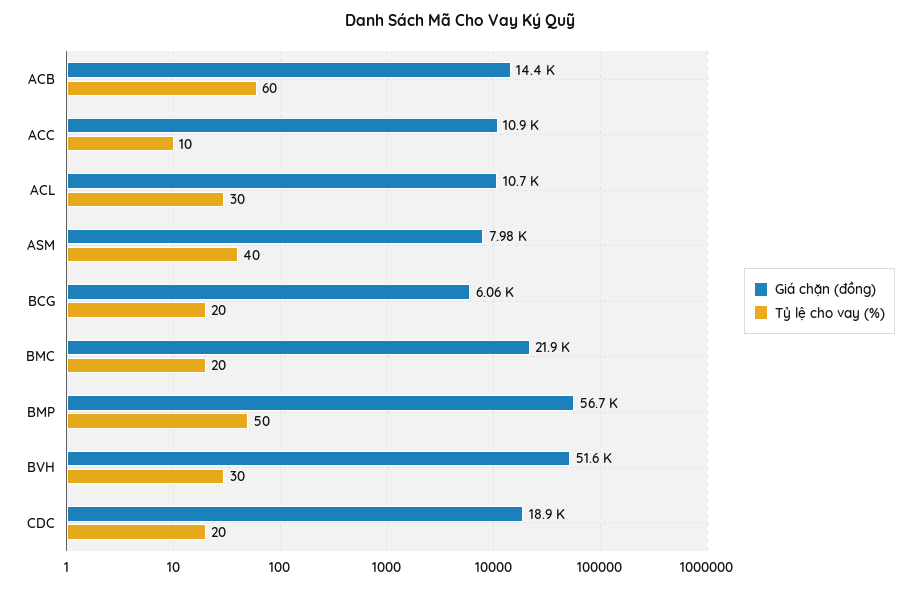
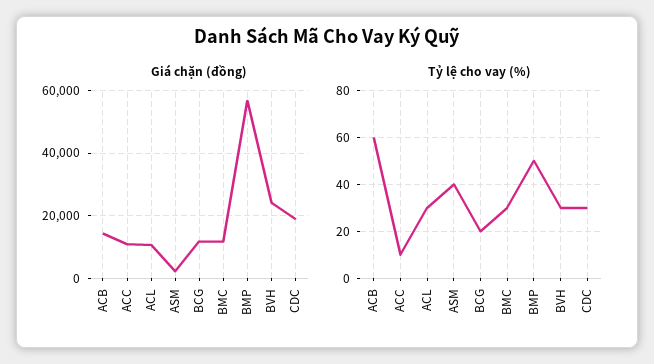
Giá chặn (đồng), ASM: 7980 -> 2000
Giá chặn (đồng), BCG: 6060 -> 12000
Giá chặn (đồng), BMC: 21900 -> 12000
Tỷ lệ cho vay (%), BMC: 20 -> 30
Giá chặn (đồng), BVH: 51600 -> 24000
Tỷ lệ cho vay (%), CDC: 20 -> 30

